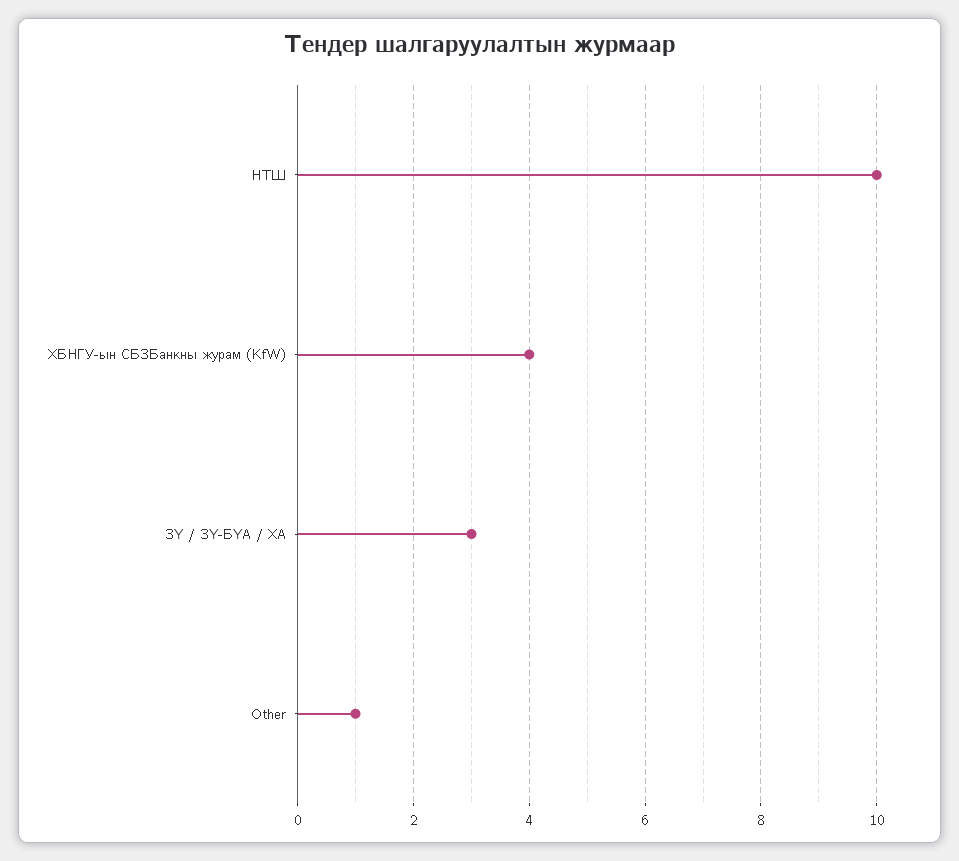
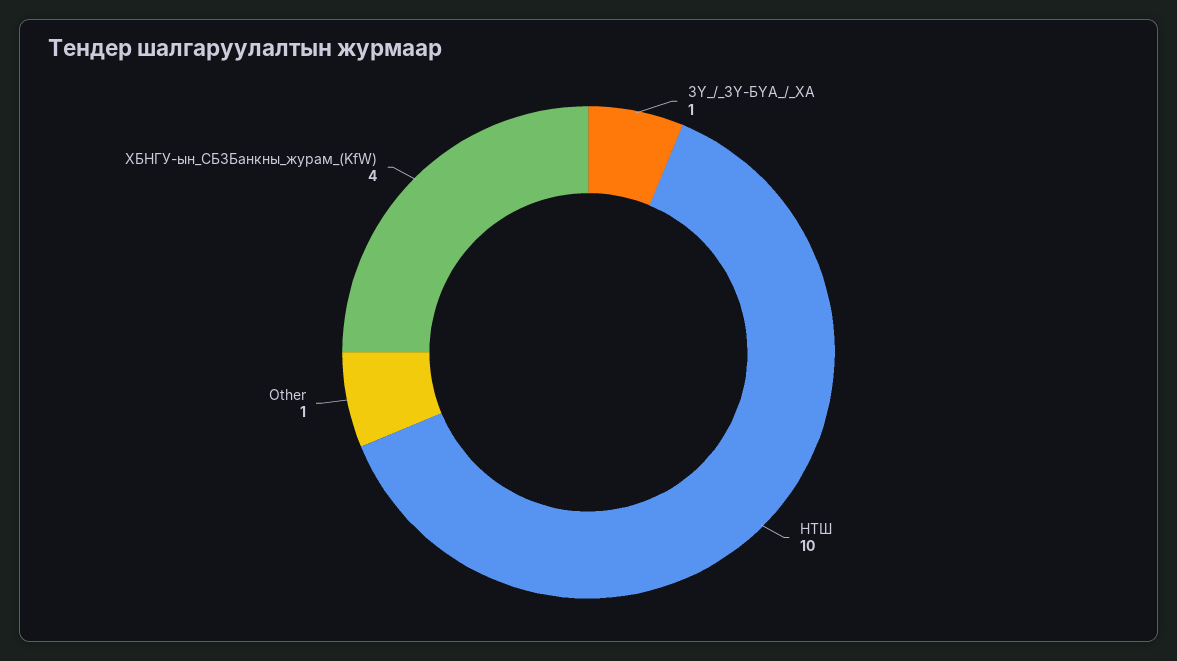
ЗҮ / ЗҮ-БҮА / ХА: 3 -> 1

